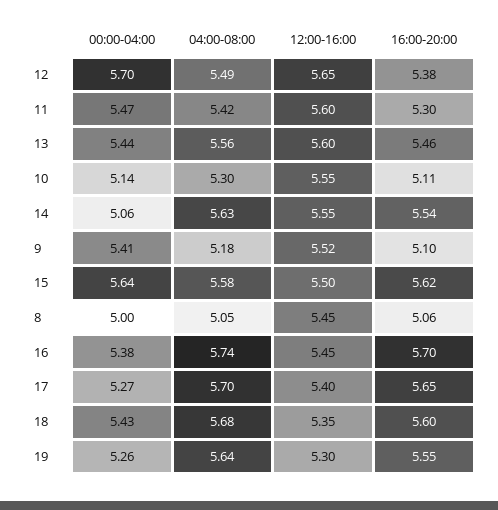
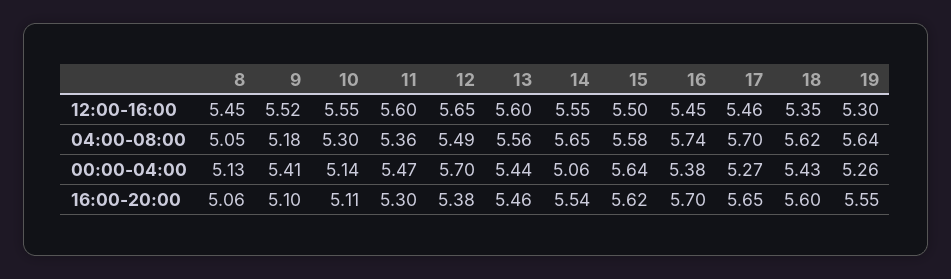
04:00-08:00, 11: 5.42 -> 5.36
04:00-08:00, 14: 5.63 -> 5.65
00:00-04:00, 8: 5 -> 5.13
12:00-16:00, 17: 5.4 -> 5.46
04:00-08:00, 18: 5.68 -> 5.62

